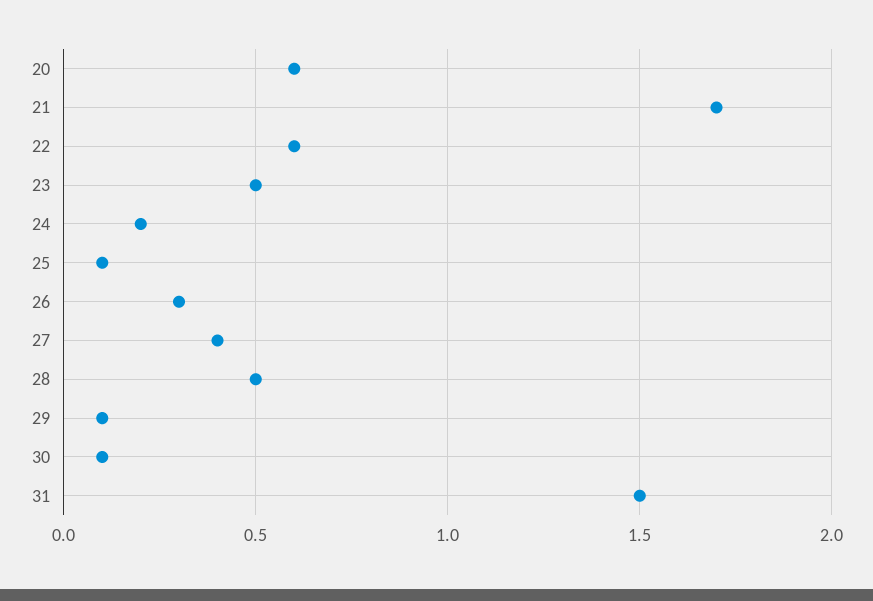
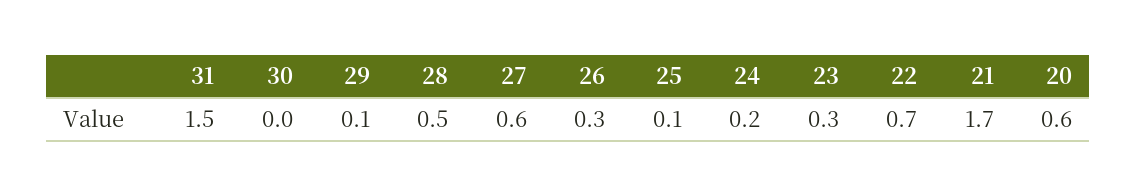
22: 0.6 -> 0.7
23: 0.5 -> 0.3
27: 0.4 -> 0.6
30: 0.1 -> 0

